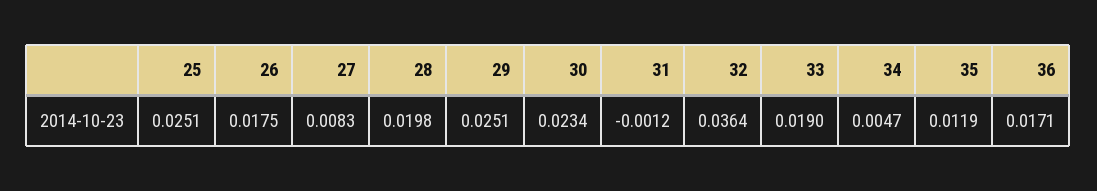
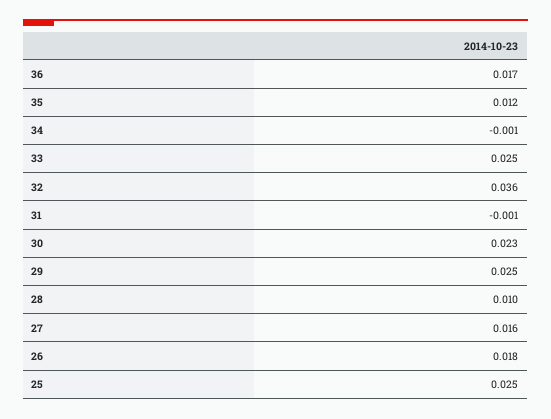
27: 0.0083 -> 0.016
28: 0.0198 -> 0.01
33: 0.019 -> 0.025
34: 0.0047 -> -0.001

